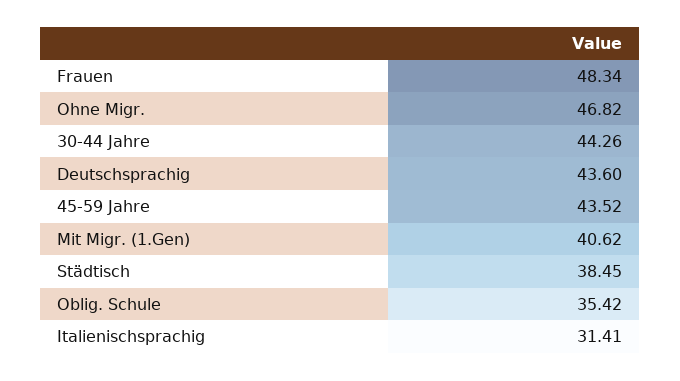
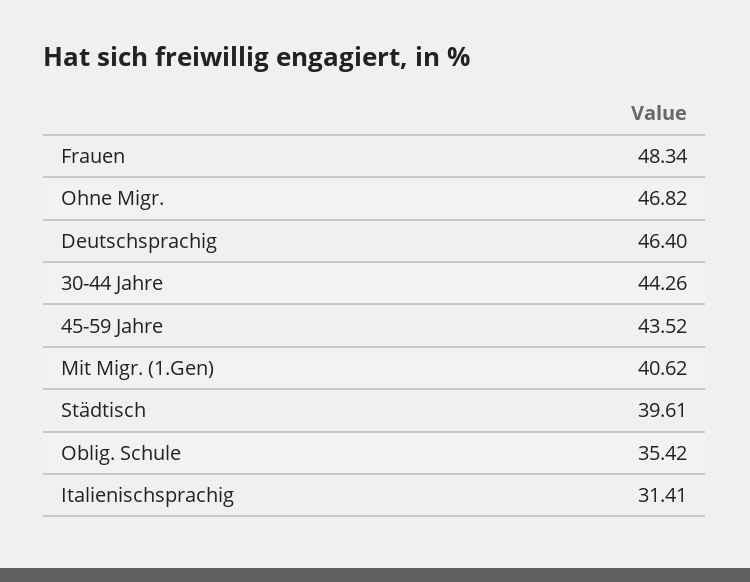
Deutschsprachig: 43.6 -> 46.4
Städtisch: 38.45 -> 39.61

